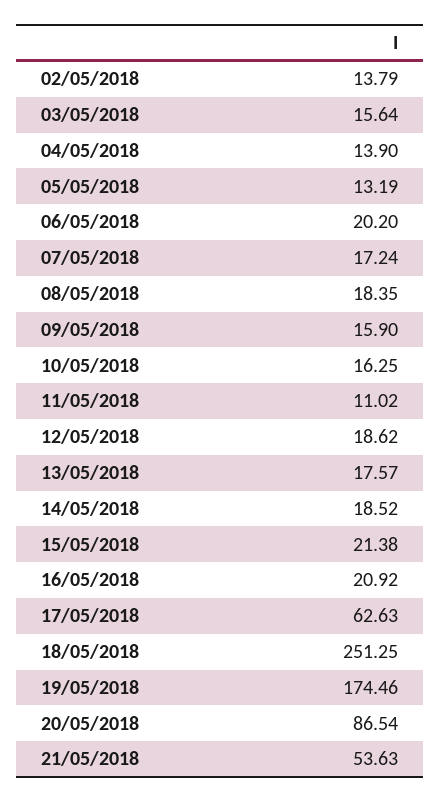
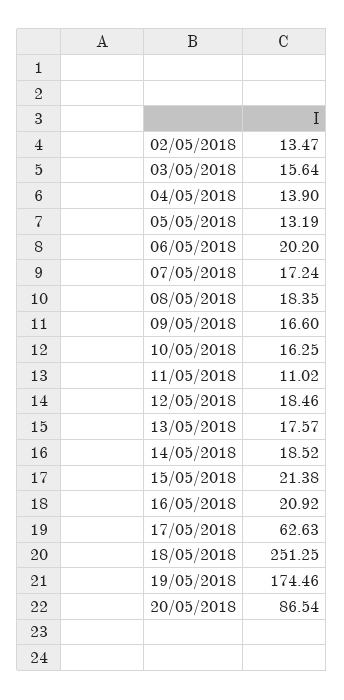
02/05/2018: 13.79 -> 13.47
09/05/2018: 15.9 -> 16.6
12/05/2018: 18.62 -> 18.46
21/05/2018: 53.63 -> none

